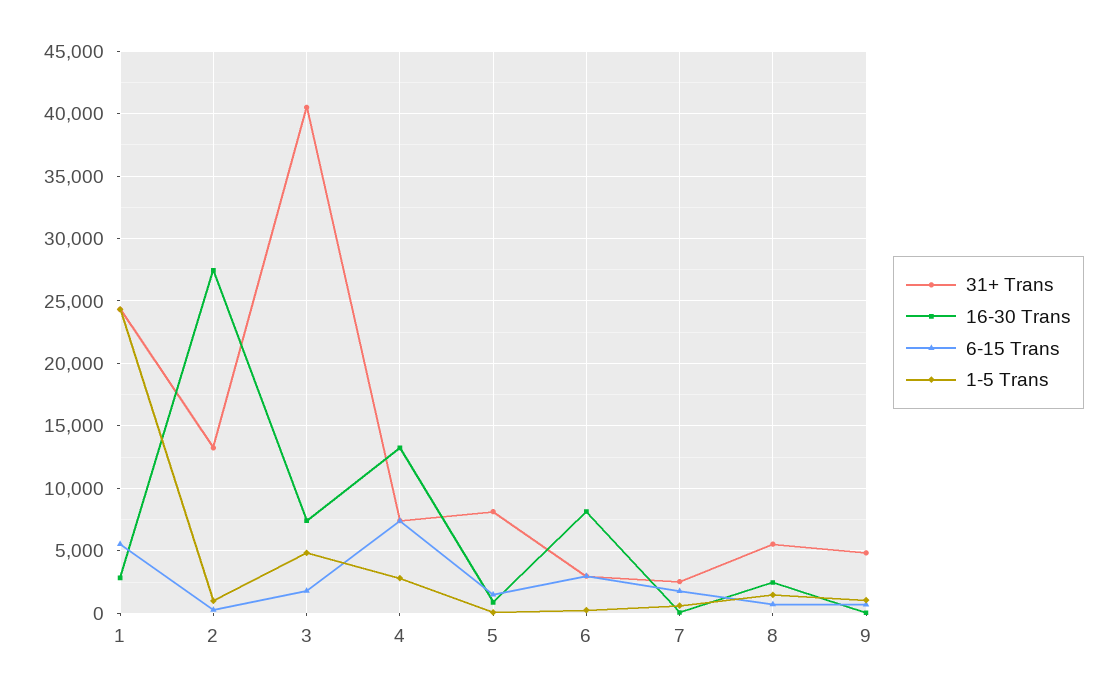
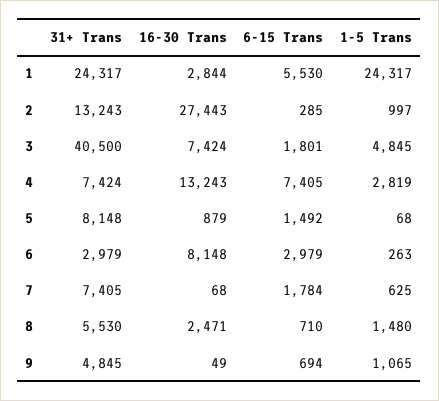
31+ Trans, 7: 2500 -> 7405

